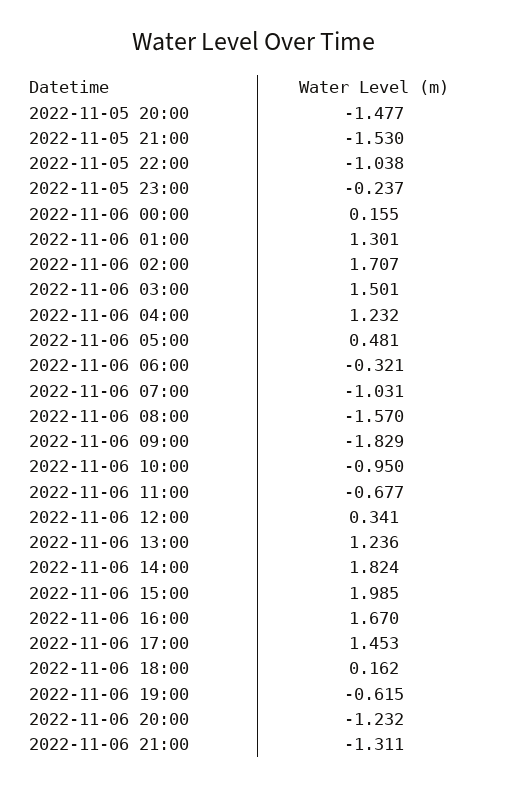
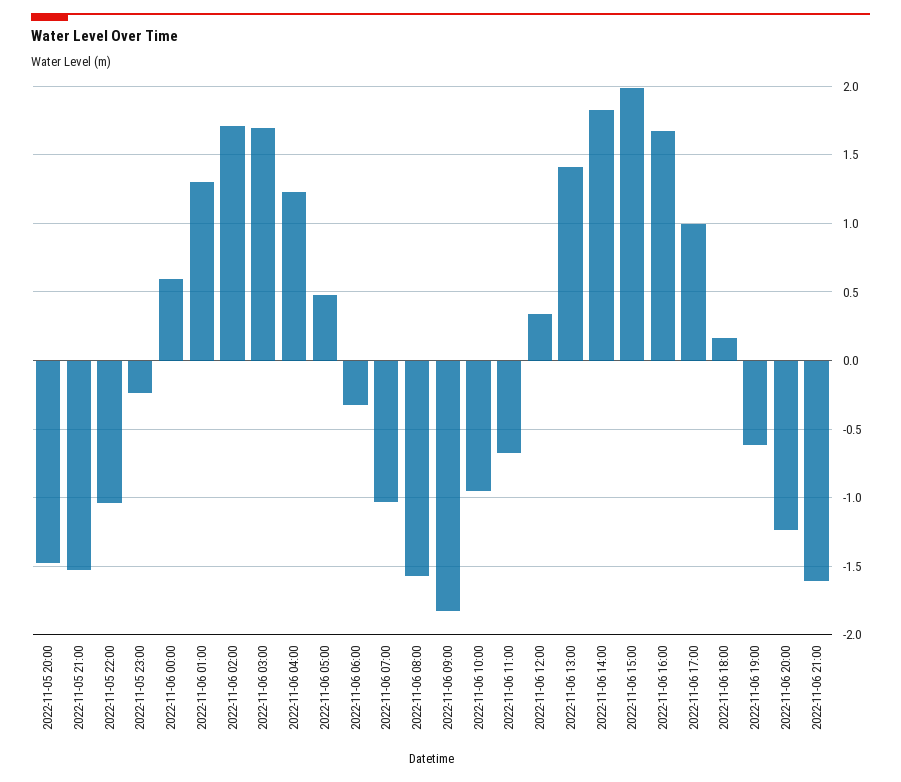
2022-11-06 00:00: 0.155 -> 0.6
2022-11-06 03:00: 1.501 -> 1.7
2022-11-06 13:00: 1.236 -> 1.4
2022-11-06 17:00: 1.453 -> 1
2022-11-06 21:00: -1.311 -> -1.6

